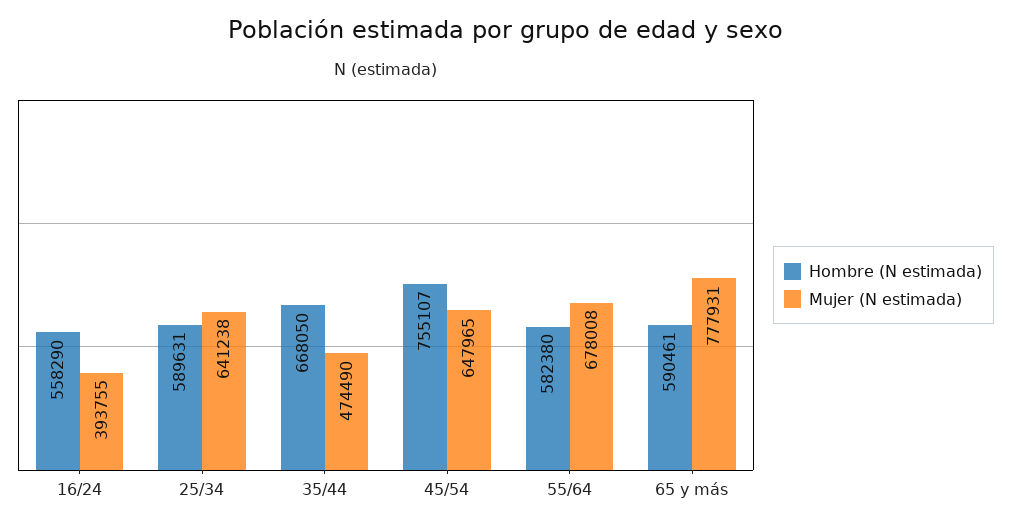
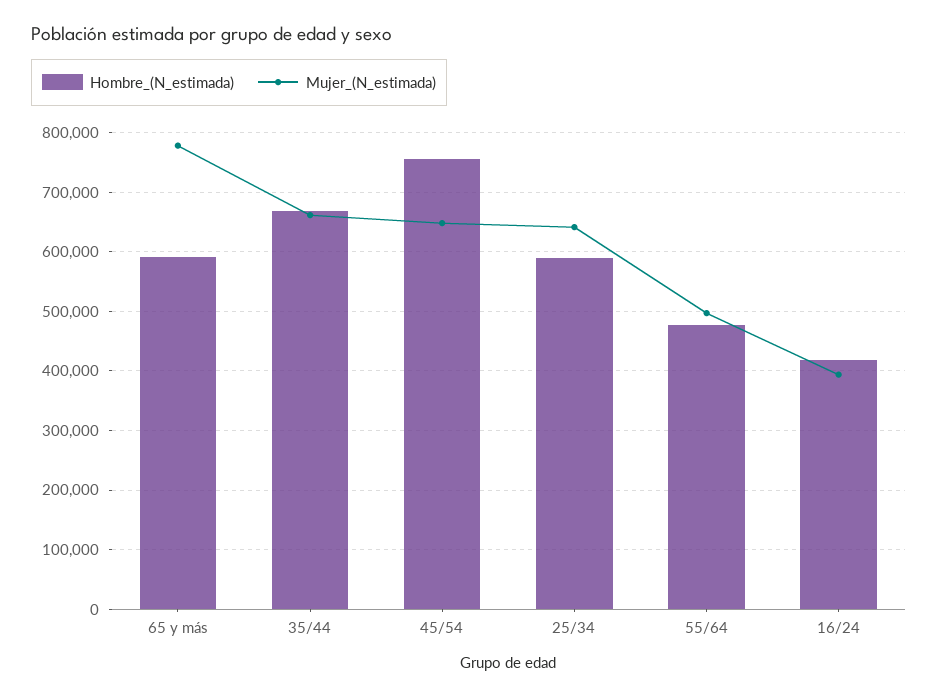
Hombre (N estimada), 16/24: 558290 -> 420000
Mujer (N estimada), 35/44: 474490 -> 660000
Hombre (N estimada), 55/64: 582380 -> 480000
Mujer (N estimada), 55/64: 678008 -> 500000

